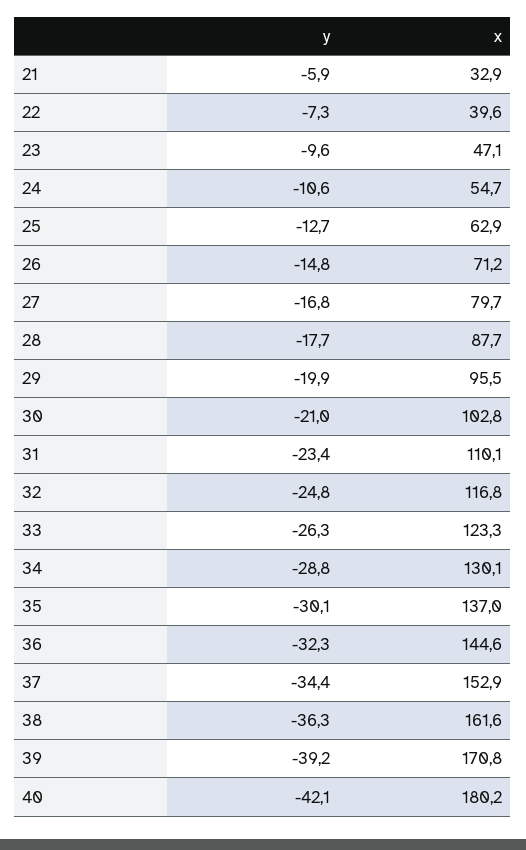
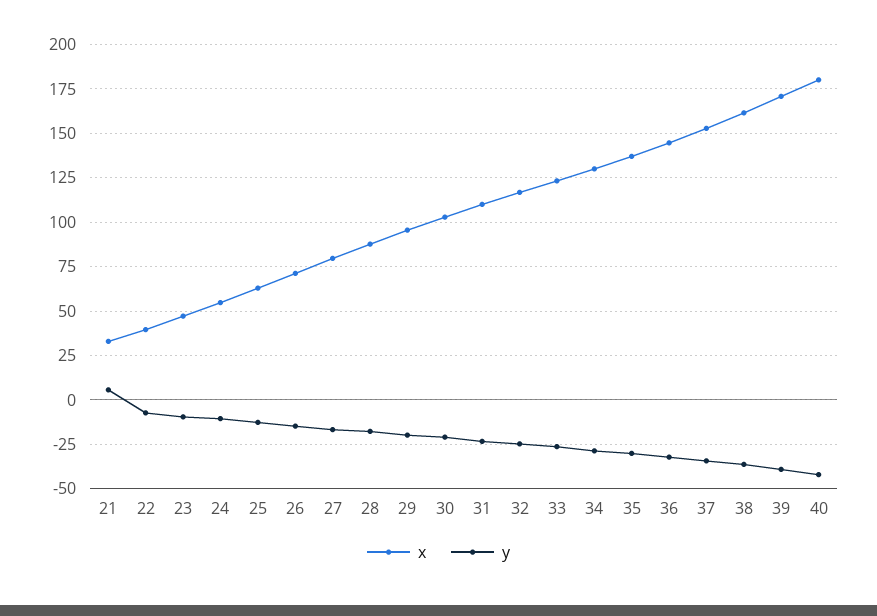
y, 21: -5.9 -> 5

